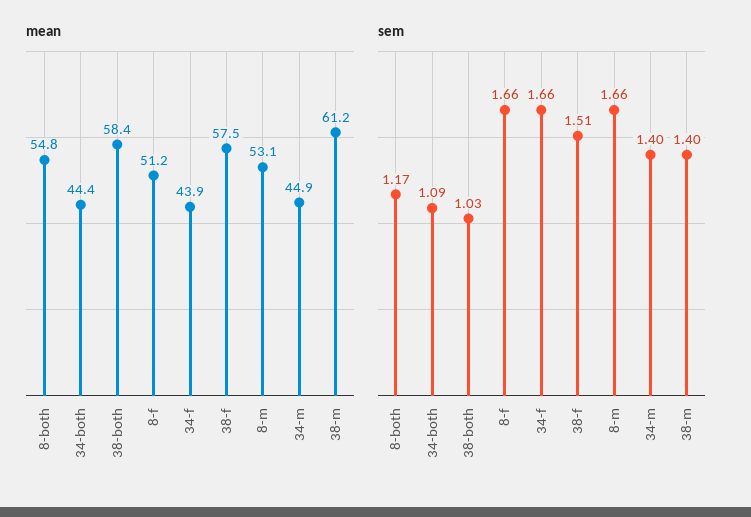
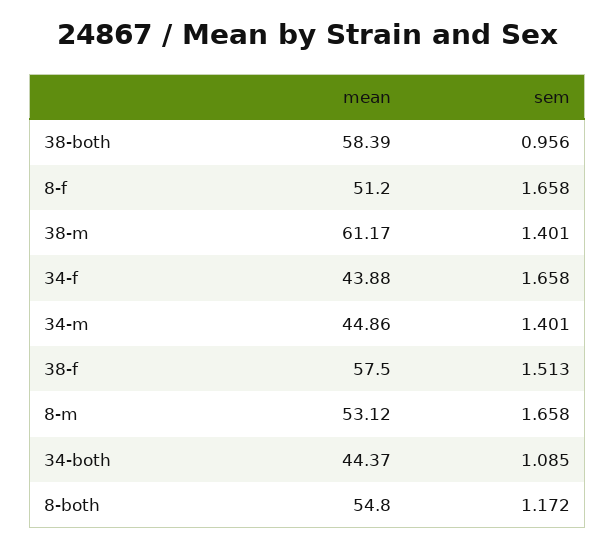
sem, 38-both: 1.03 -> 0.956

